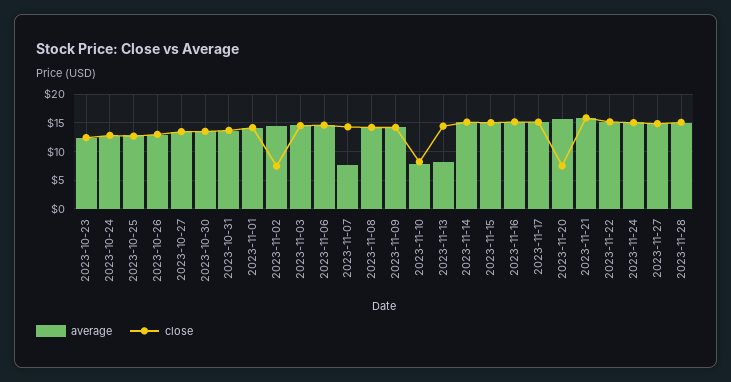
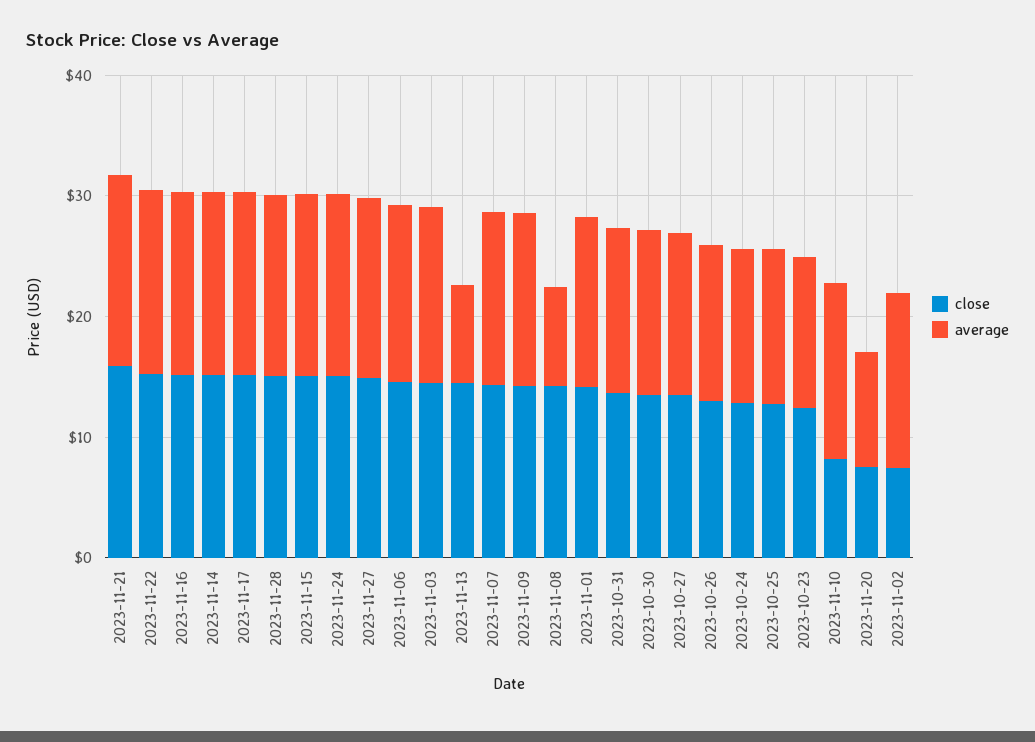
average, 2023-11-07: 7.5 -> 14
average, 2023-11-08: 15 -> 8
average, 2023-11-10: 7.5 -> 14
average, 2023-11-20: 15 -> 10

